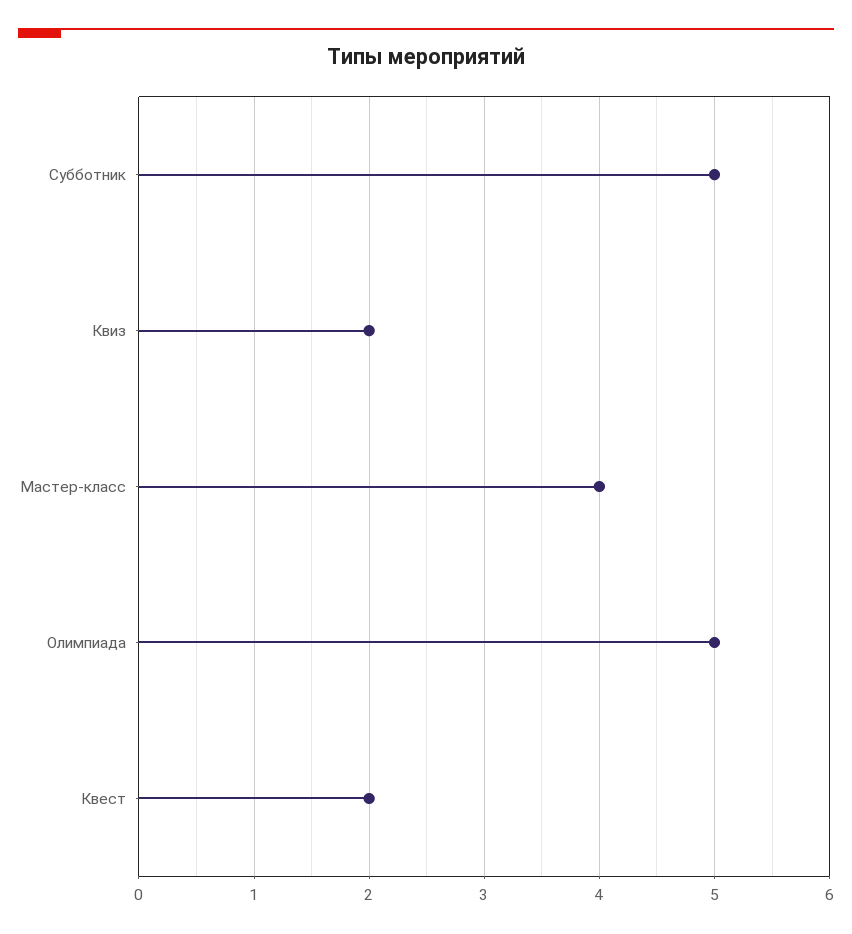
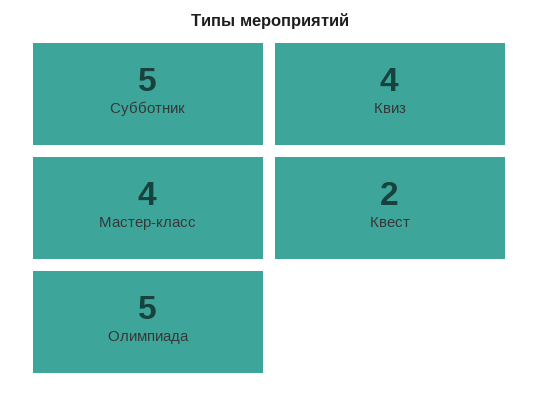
Квиз: 2 -> 4

